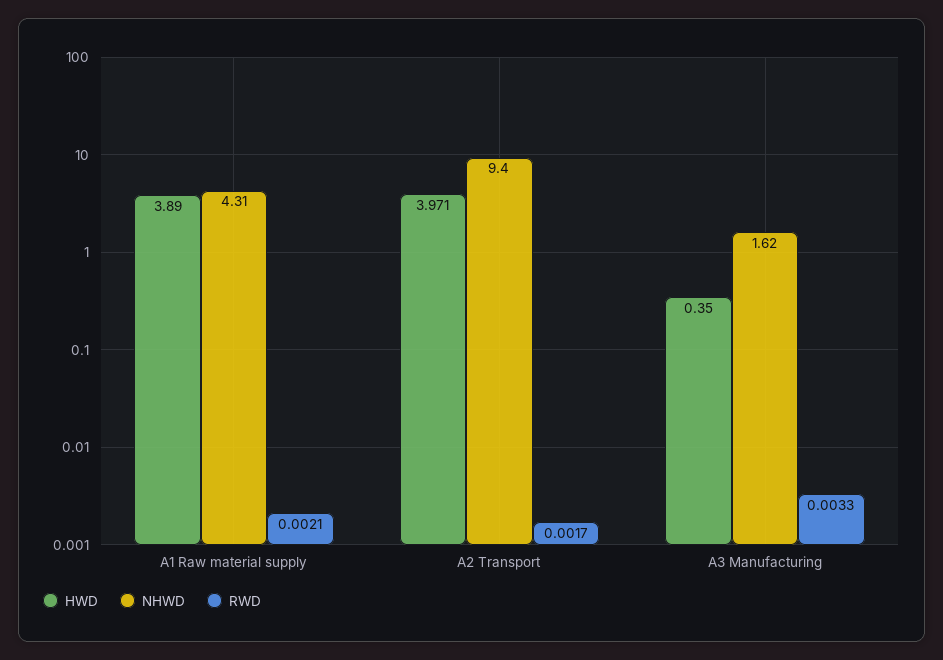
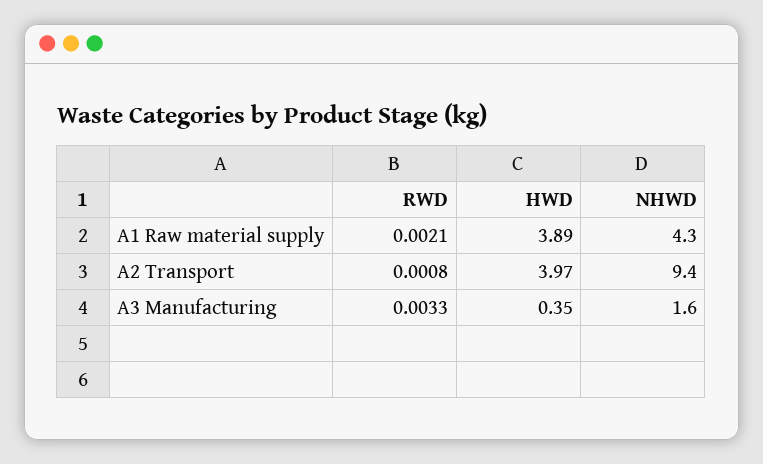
RWD, A2 Transport: 0.0017 -> 0.0008

